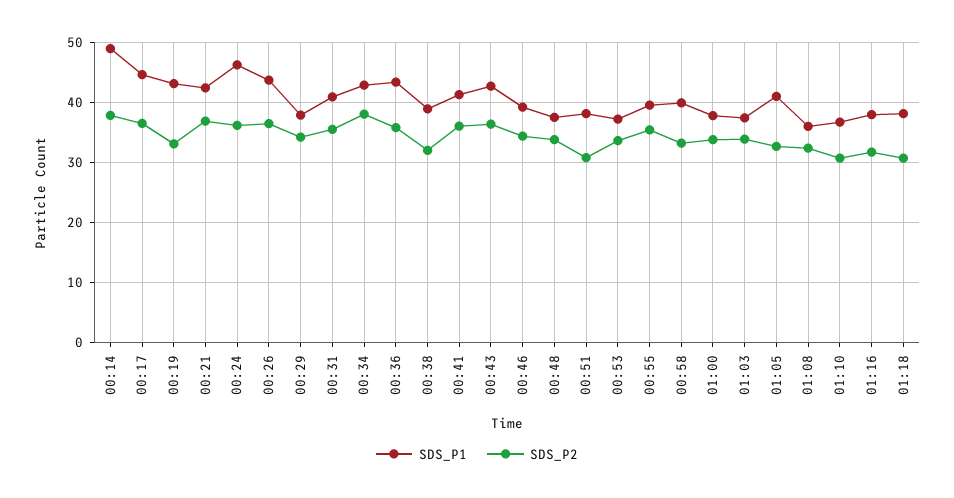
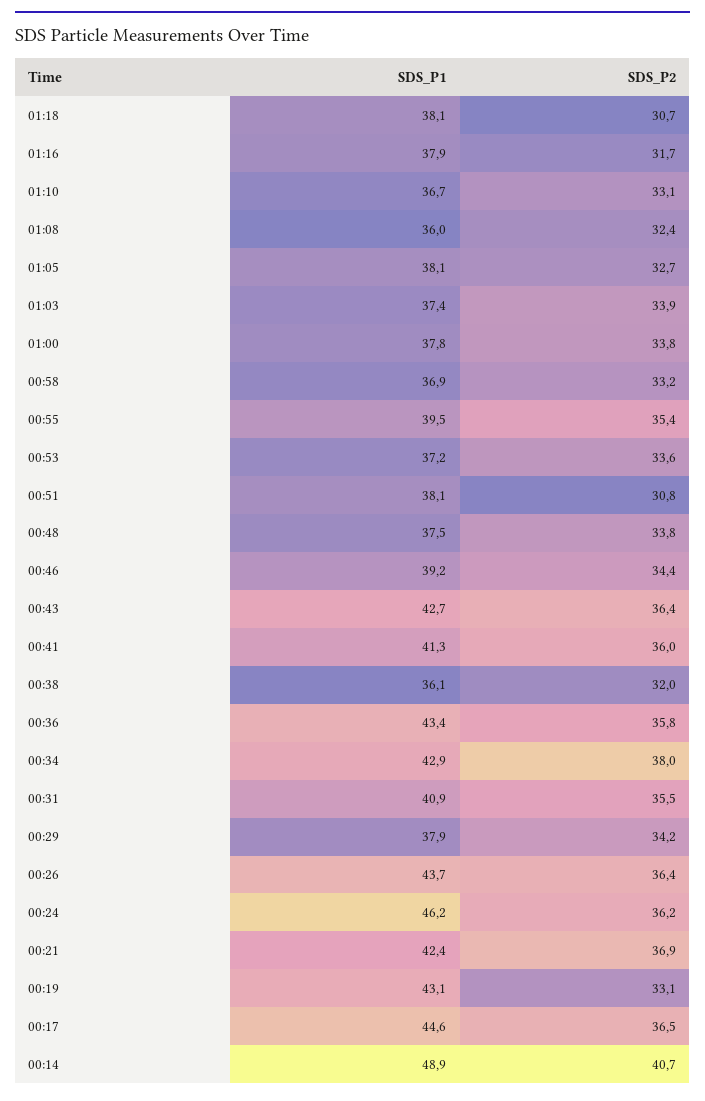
SDS_P2, 00:14: 38 -> 40.7
SDS_P1, 00:38: 39 -> 36.1
SDS_P1, 00:58: 40 -> 36.9
SDS_P1, 01:05: 41 -> 38.1
SDS_P2, 01:10: 31 -> 33.1

